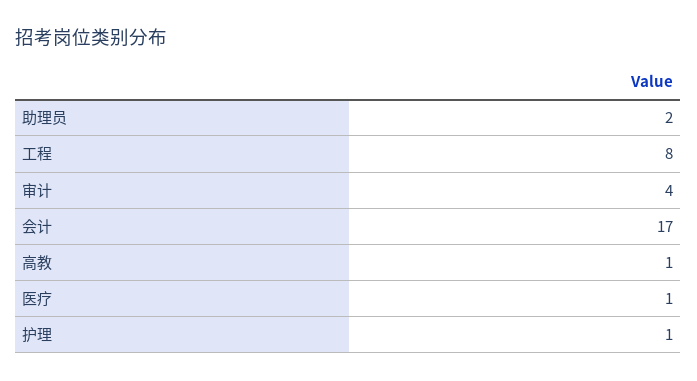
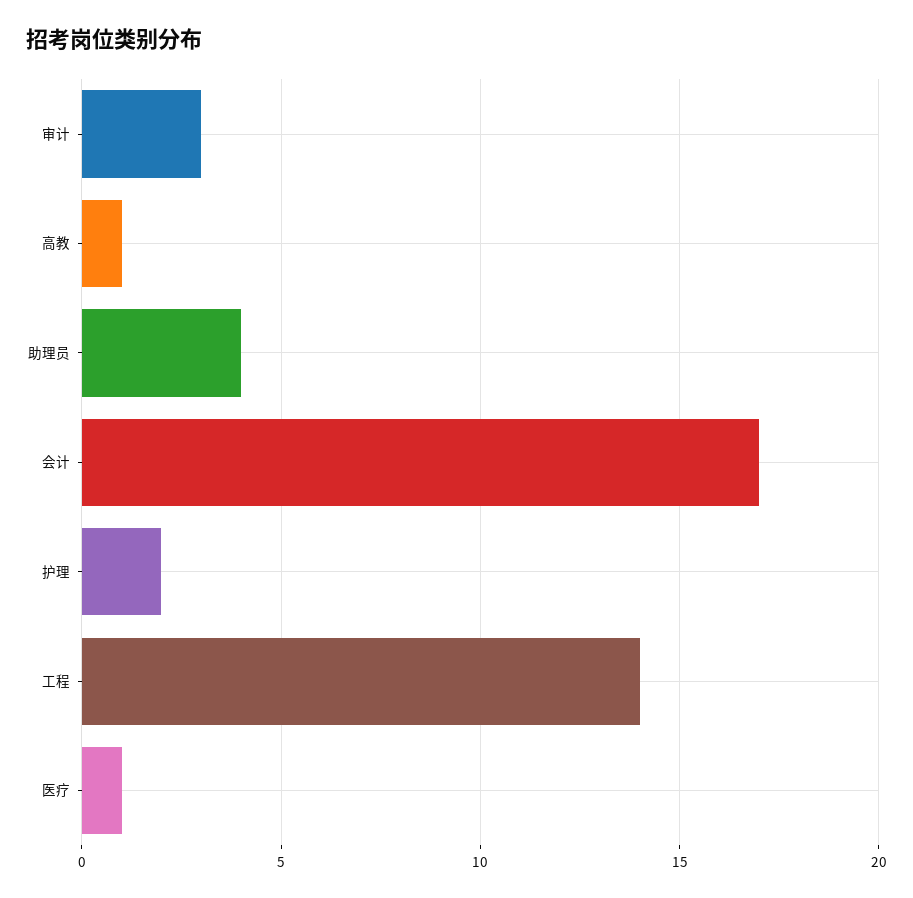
助理员: 2 -> 4
工程: 8 -> 14
审计: 4 -> 3
护理: 1 -> 2

